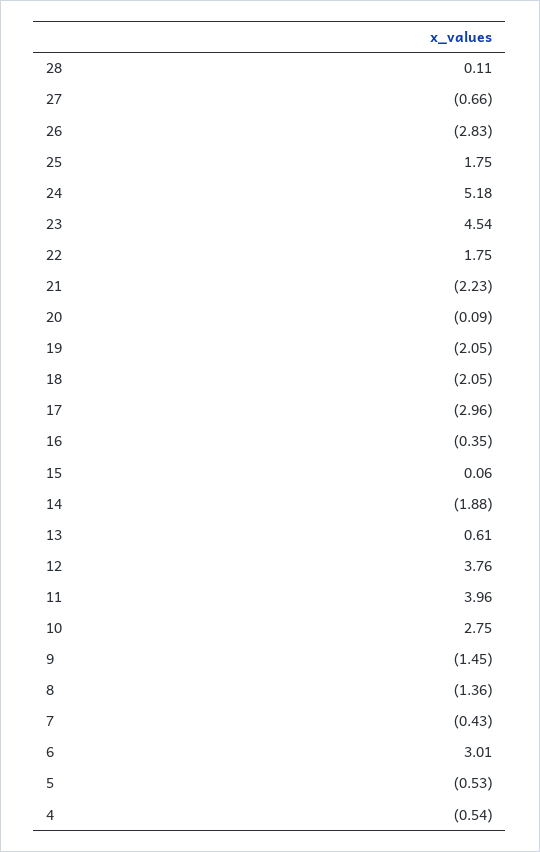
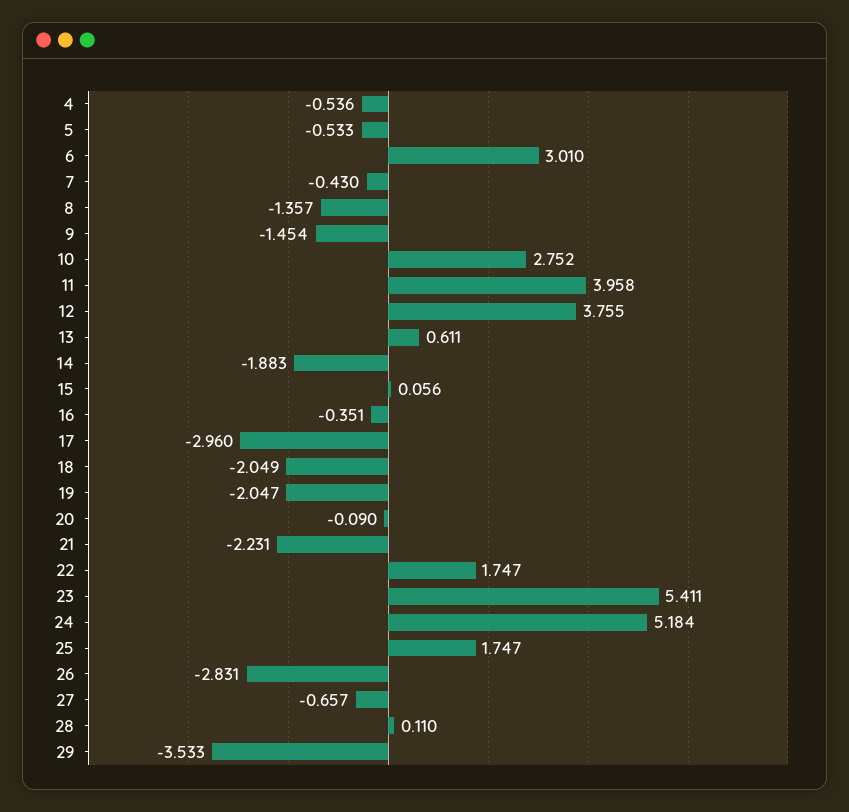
23: 4.54 -> 5.411
29: none -> -3.533

